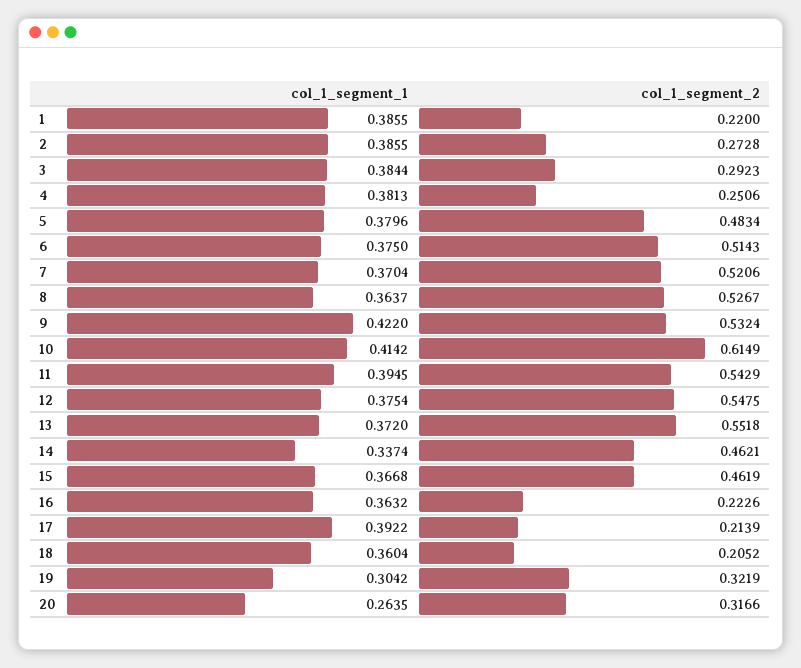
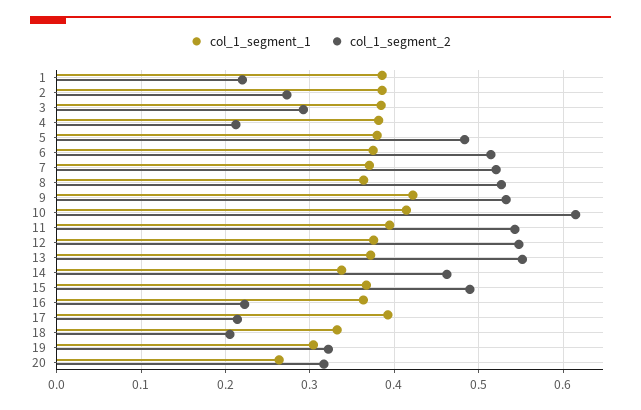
col_1_segment_2, 4: 0.2506 -> 0.21
col_1_segment_2, 15: 0.4619 -> 0.49
col_1_segment_1, 18: 0.3604 -> 0.33

